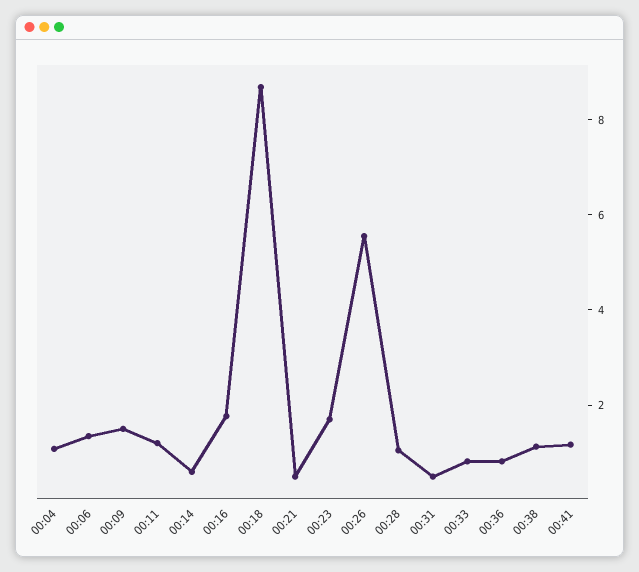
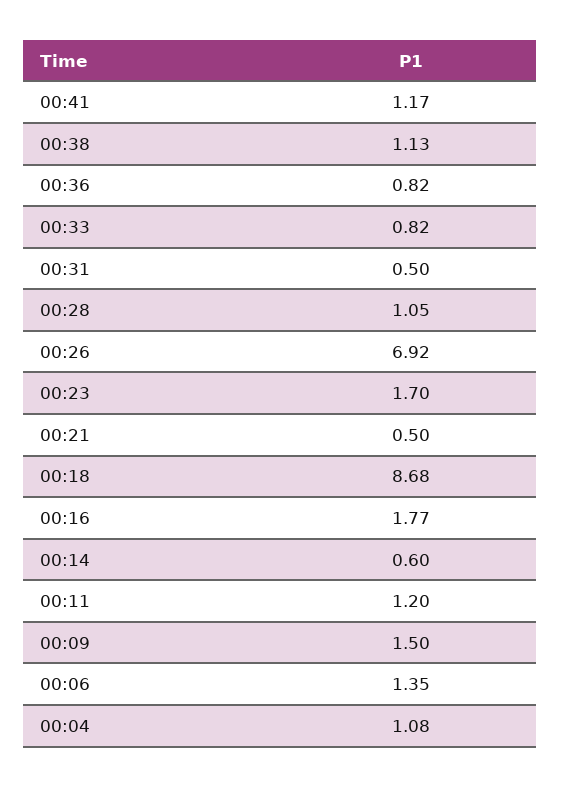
00:26: 5.5 -> 6.92

